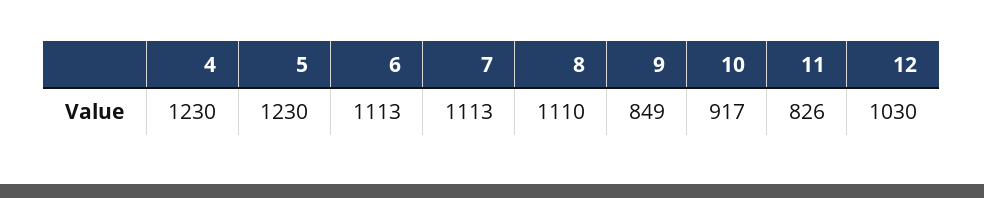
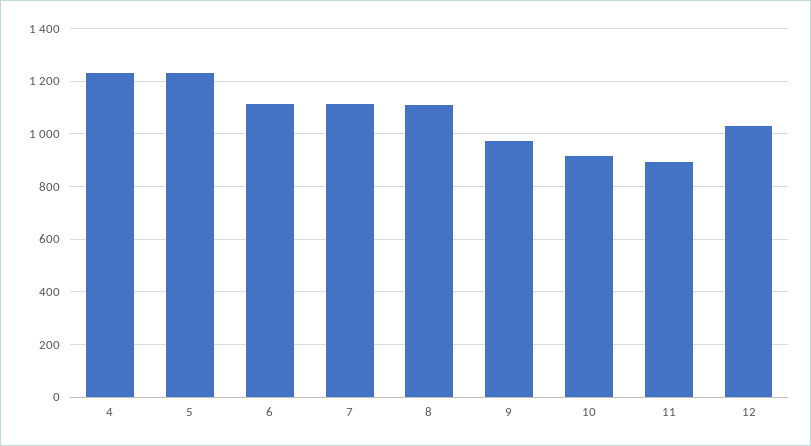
9: 849 -> 975
11: 826 -> 900

